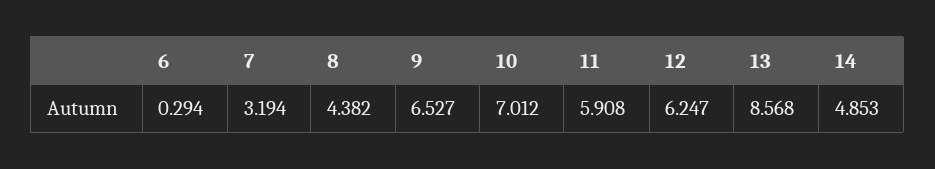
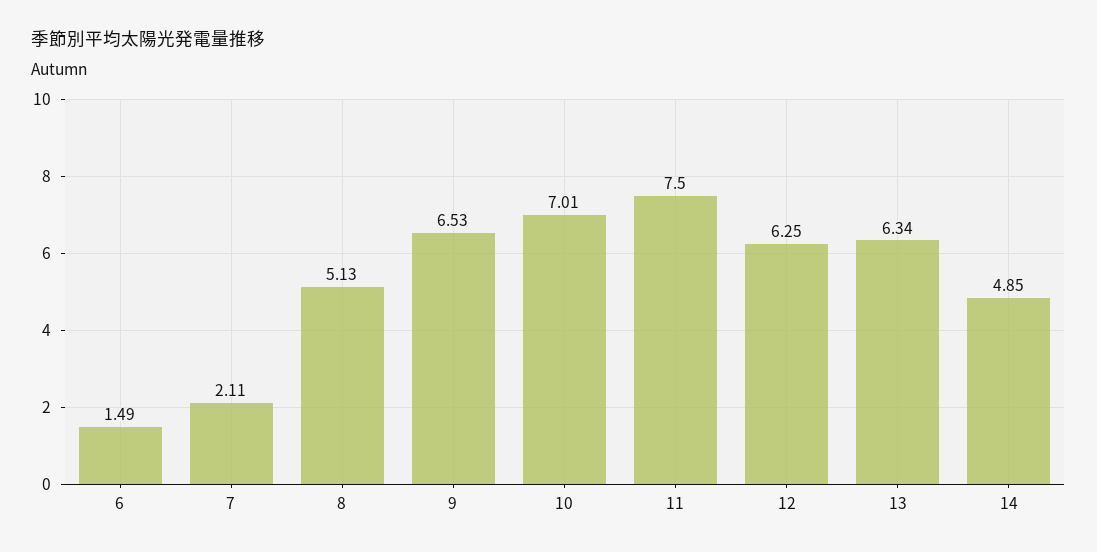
6: 0.294 -> 1.49
7: 3.194 -> 2.11
8: 4.382 -> 5.13
11: 5.908 -> 7.5
13: 8.568 -> 6.34

